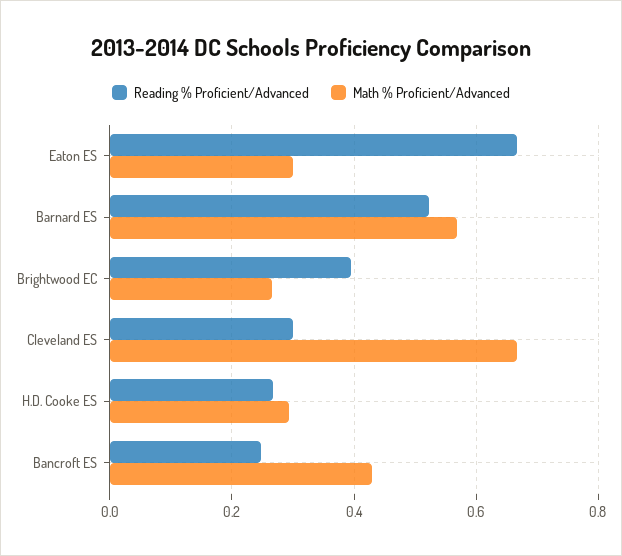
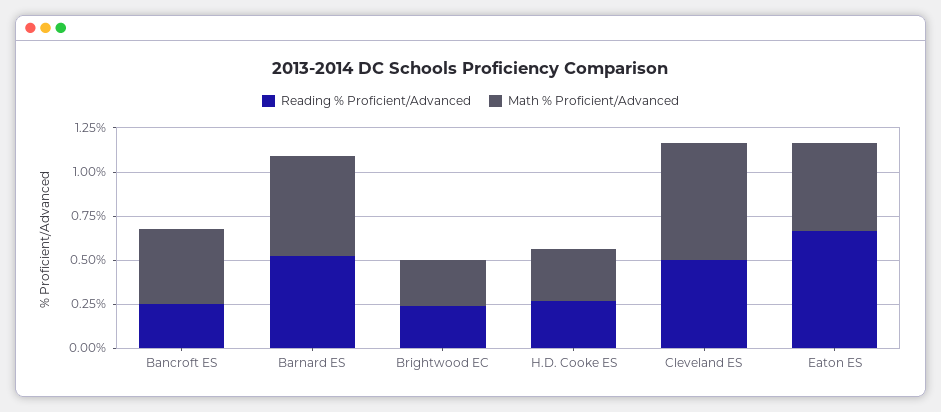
Math % Proficient/Advanced, Eaton ES: 0.3 -> 0.5
Reading % Proficient/Advanced, Brightwood EC: 0.4 -> 0.25
Reading % Proficient/Advanced, Cleveland ES: 0.3 -> 0.5

